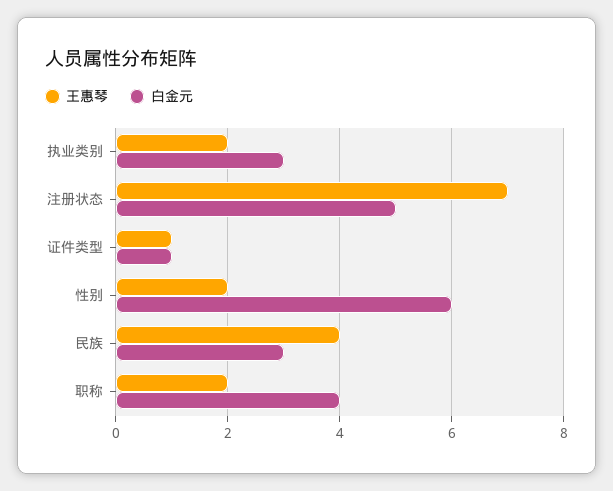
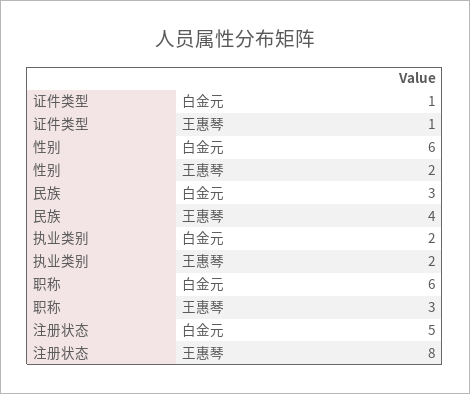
白金元, 执业类别: 3 -> 2
王惠琴, 注册状态: 7 -> 8
王惠琴, 职称: 2 -> 3
白金元, 职称: 4 -> 6

